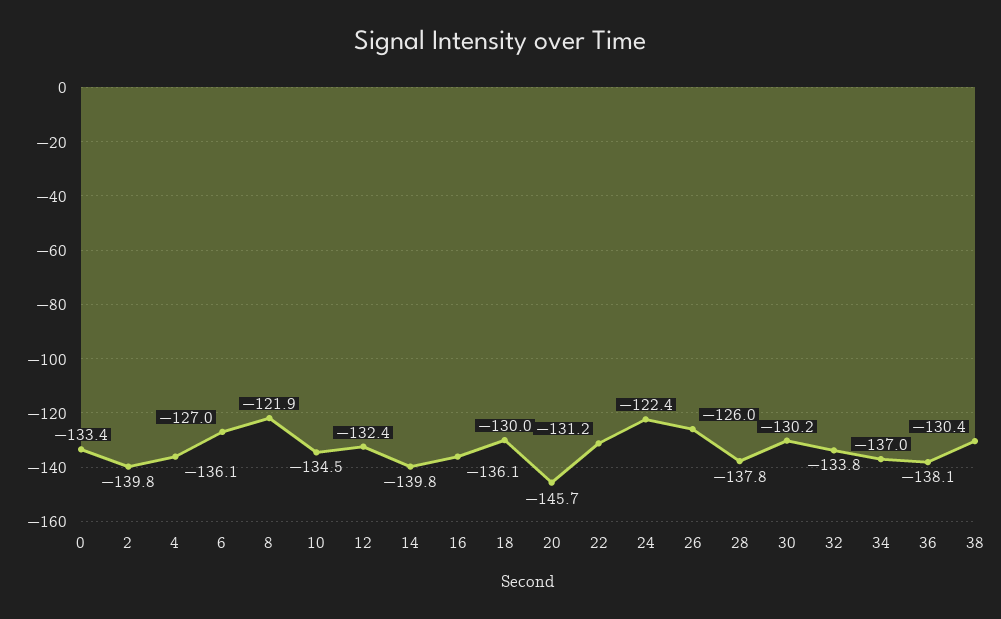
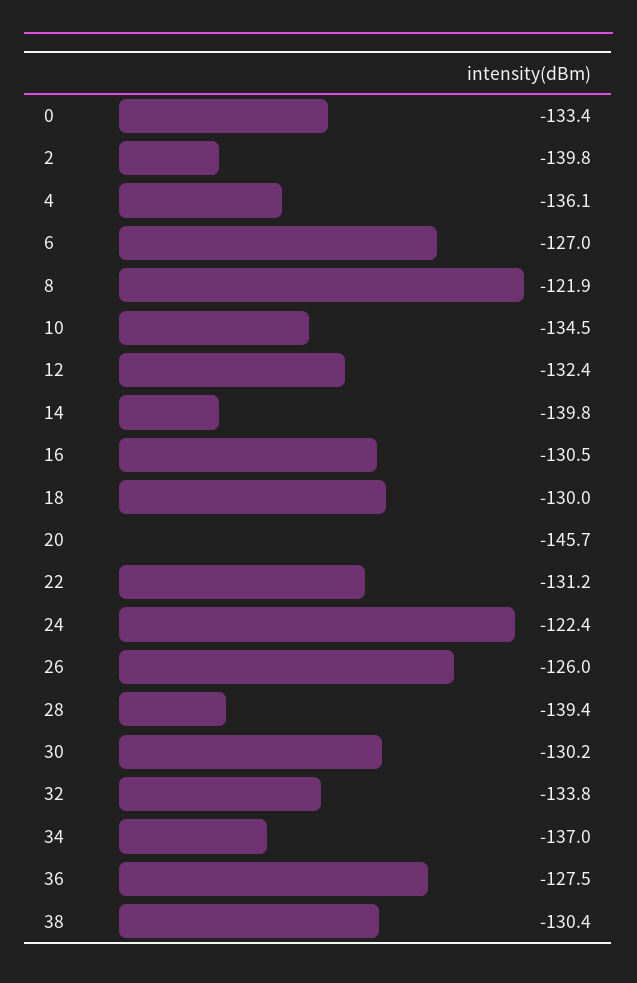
16: -136.1 -> -130.5
28: -137.8 -> -139.4
36: -138.1 -> -127.5

